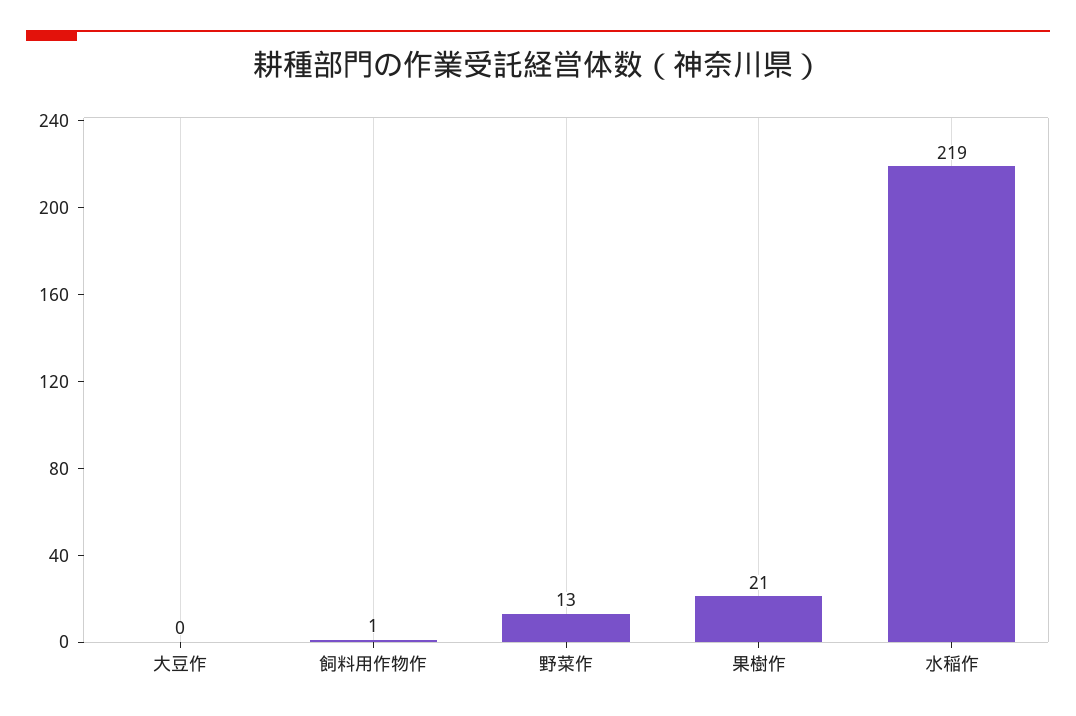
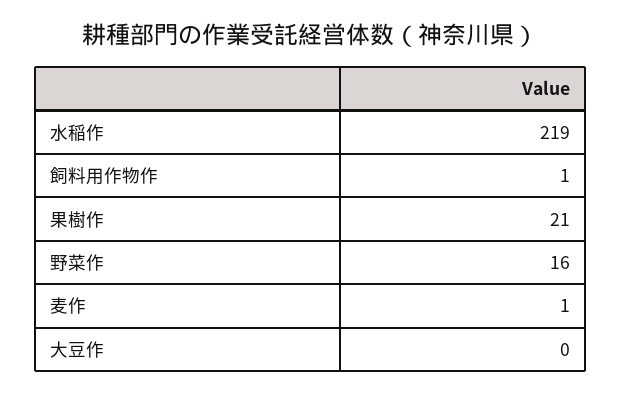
野菜作: 13 -> 16
麦作: none -> 1

